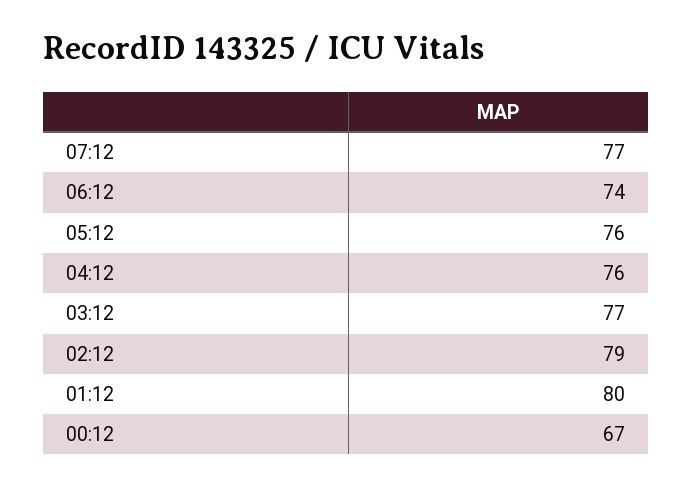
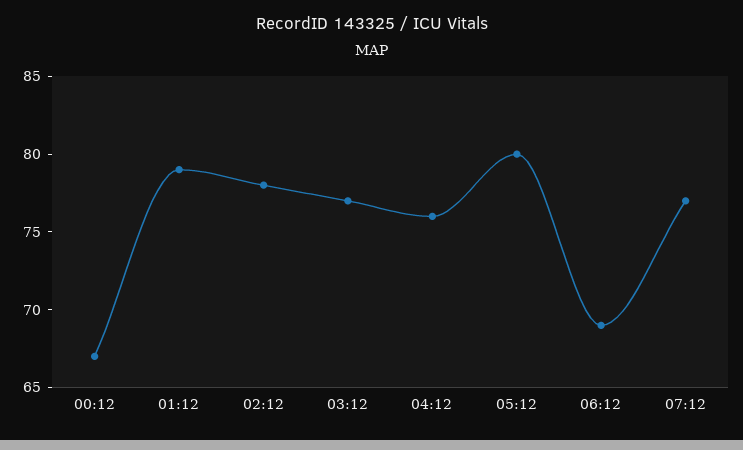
06:12: 74 -> 69
05:12: 76 -> 80
02:12: 79 -> 78
01:12: 80 -> 79

